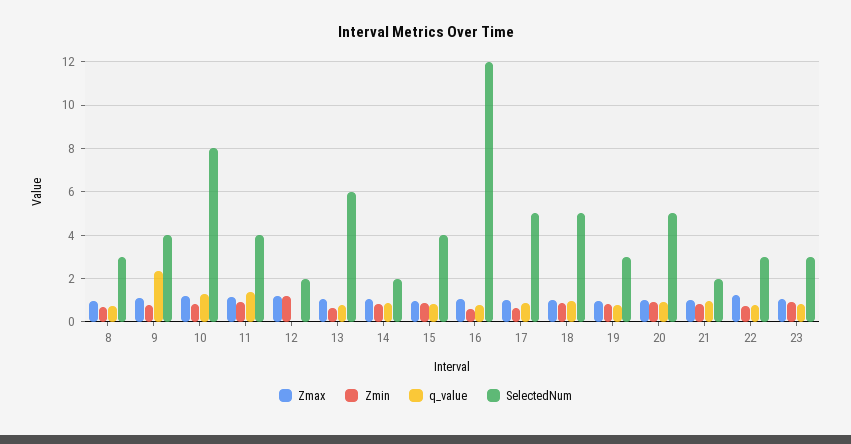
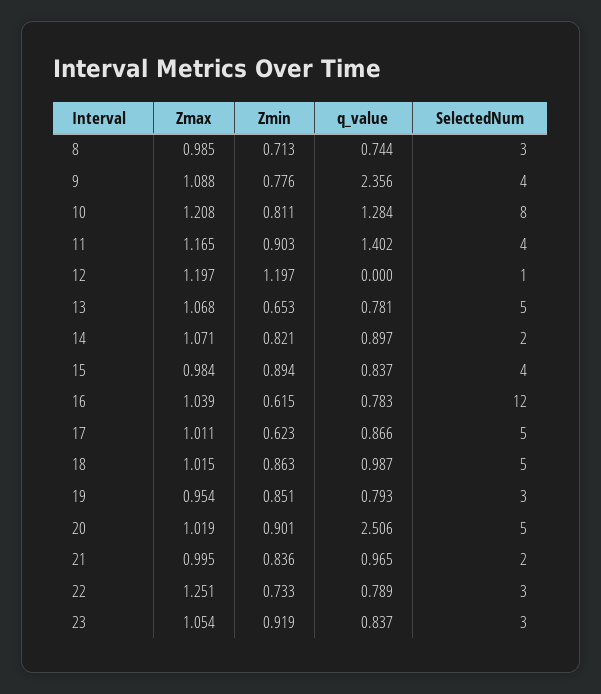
SelectedNum, 12: 2 -> 1
SelectedNum, 13: 6 -> 5
q_value, 20: 1 -> 2.506

